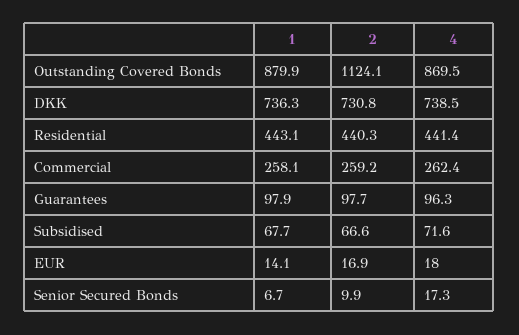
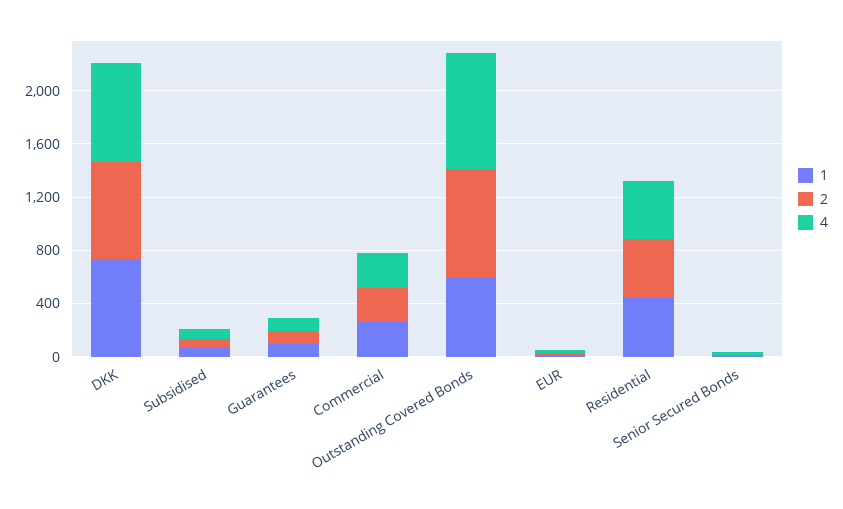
1, Outstanding Covered Bonds: 879.9 -> 600
2, Outstanding Covered Bonds: 1124.1 -> 800

